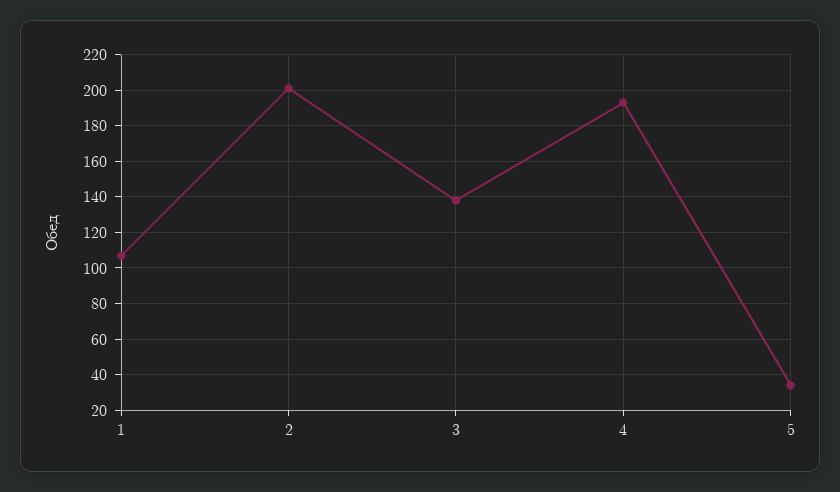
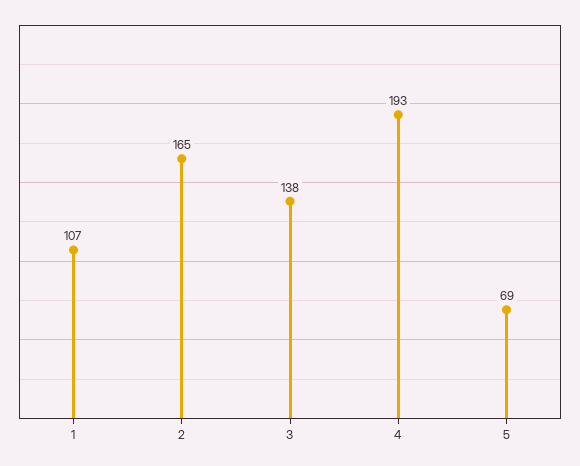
2: 200 -> 165
5: 35 -> 69

